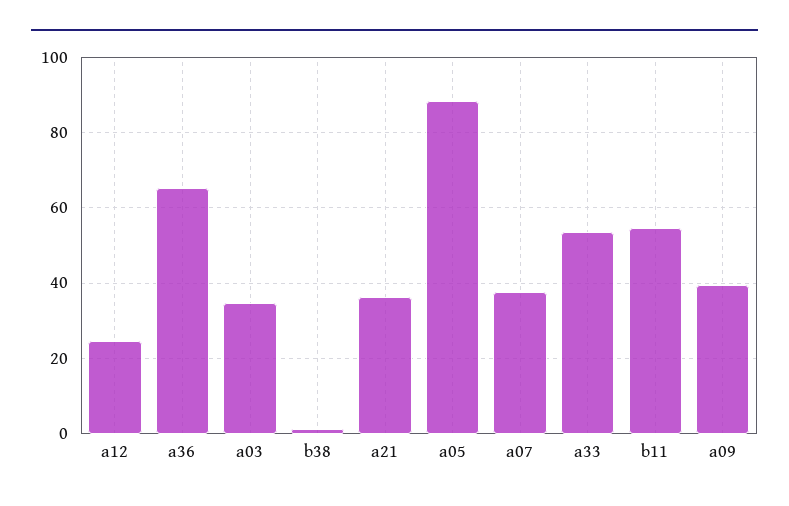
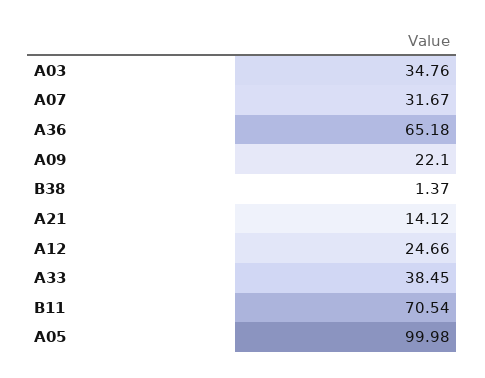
a21: 36 -> 14.12
a05: 88 -> 99.98
a07: 38 -> 31.67
a33: 54 -> 38.45
b11: 54 -> 70.54
a09: 40 -> 22.1

